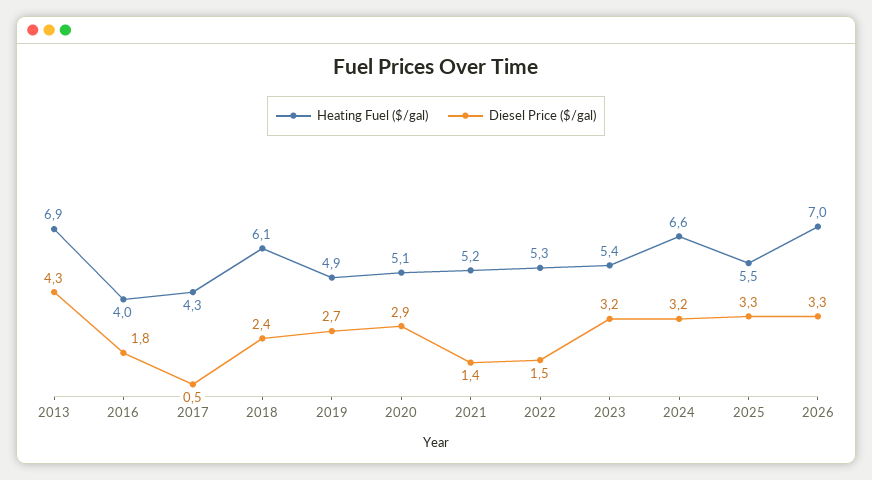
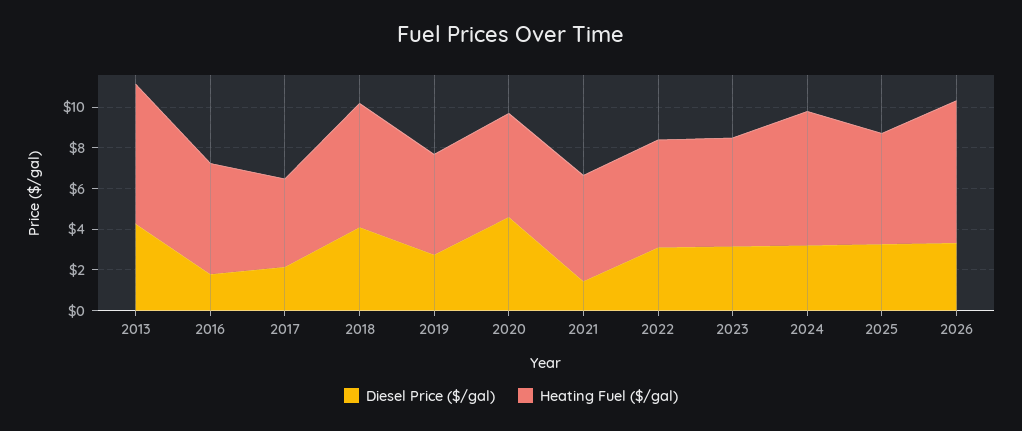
Heating Fuel ($/gal), 2016: 4 -> 5.5
Diesel Price ($/gal), 2017: 0.5 -> 2
Diesel Price ($/gal), 2018: 2.4 -> 4
Diesel Price ($/gal), 2020: 2.9 -> 4.5
Diesel Price ($/gal), 2022: 1.5 -> 3

